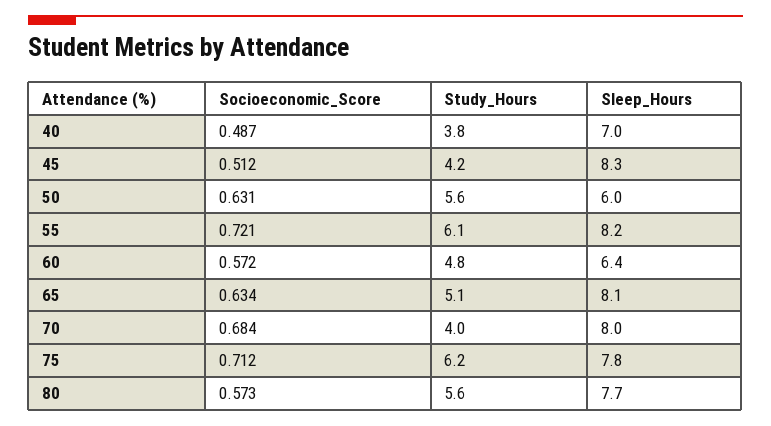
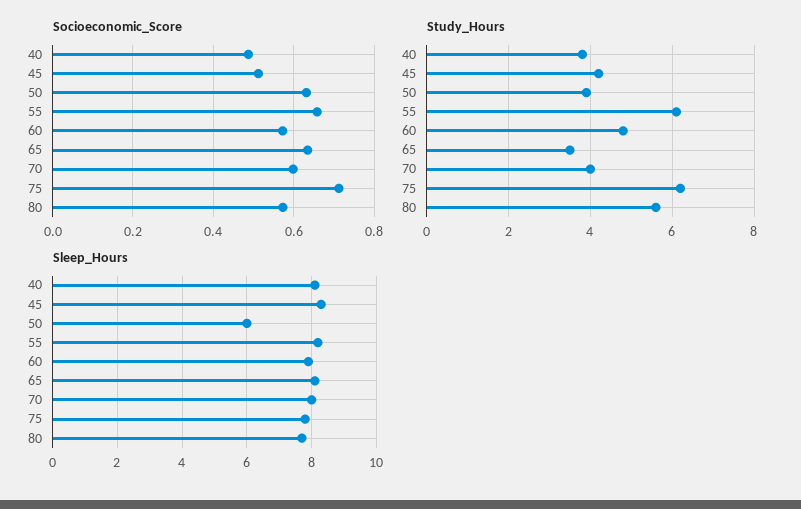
Sleep_Hours, 40: 7 -> 8
Study_Hours, 50: 5.6 -> 4
Socioeconomic_Score, 55: 0.721 -> 0.66
Sleep_Hours, 60: 6.4 -> 8
Study_Hours, 65: 5.1 -> 3.5
Socioeconomic_Score, 70: 0.684 -> 0.6

